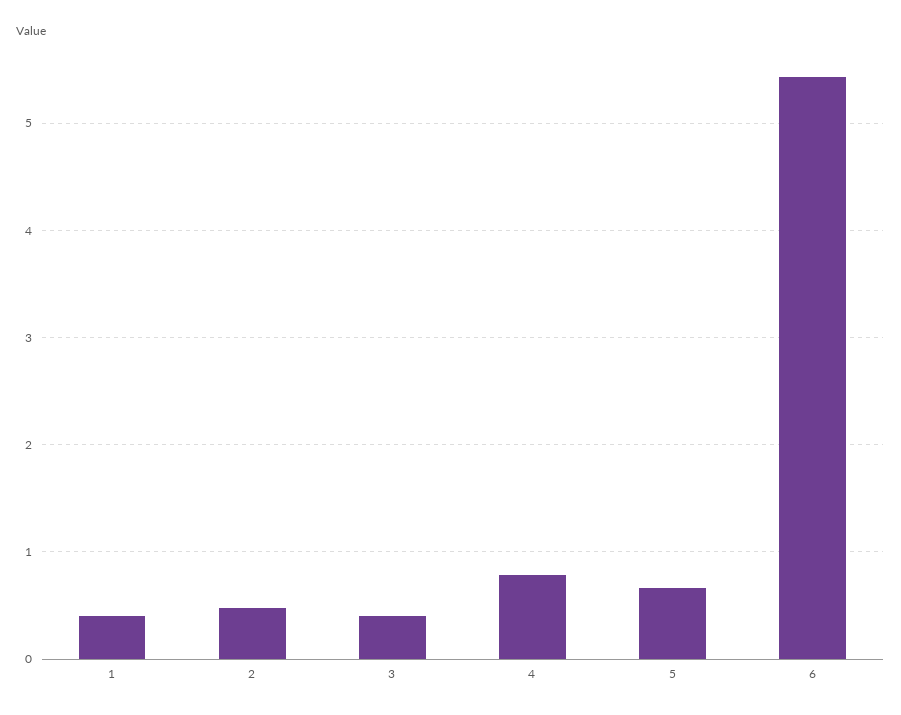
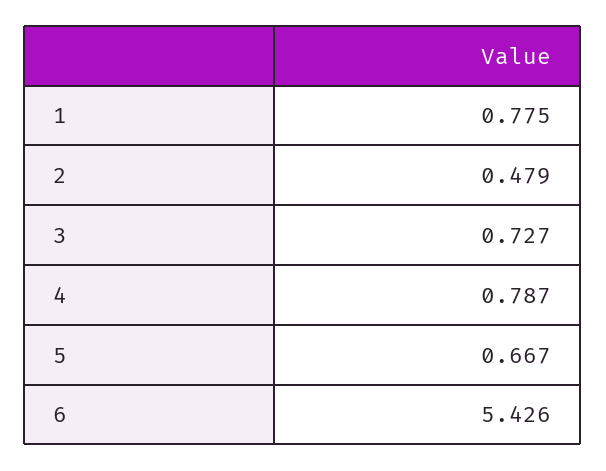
1: 0.4 -> 0.775
3: 0.4 -> 0.727

